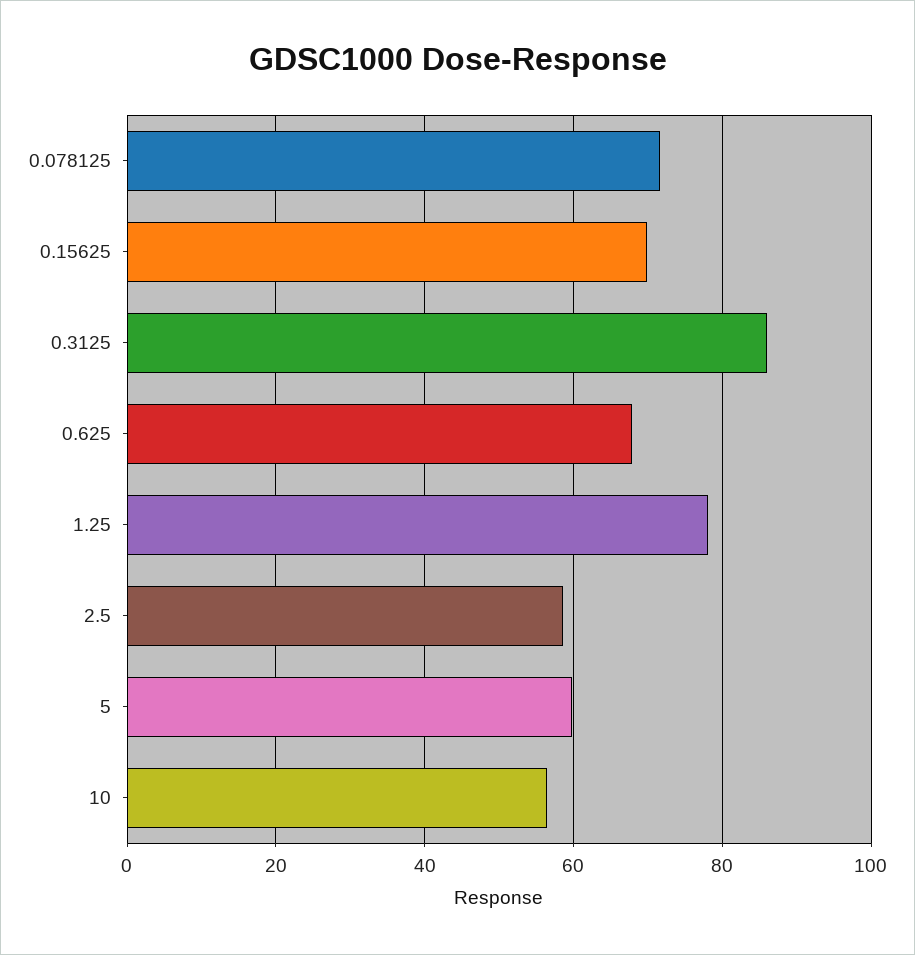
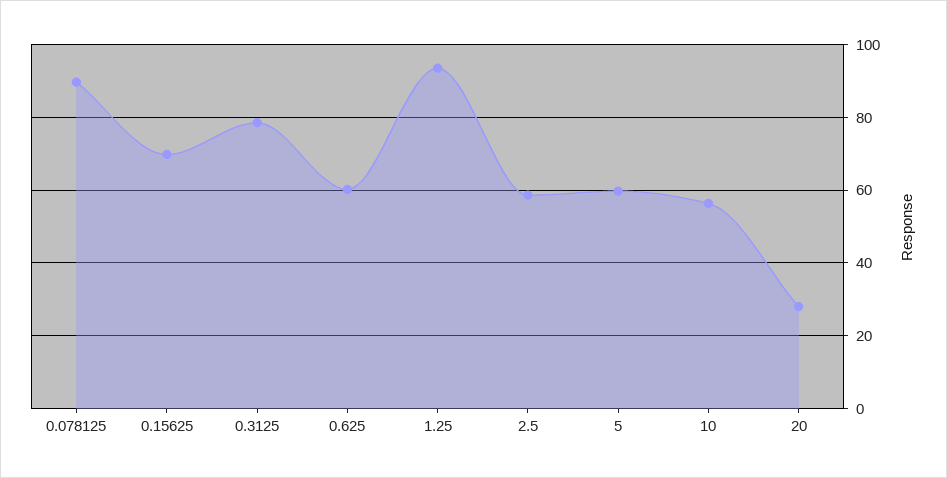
0.078125: 72 -> 90
0.3125: 86 -> 78
0.625: 68 -> 60
1.25: 78 -> 94
20: none -> 28

